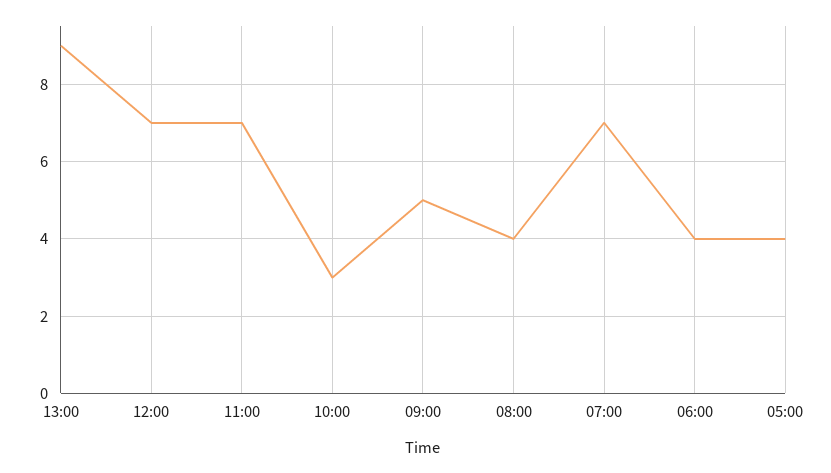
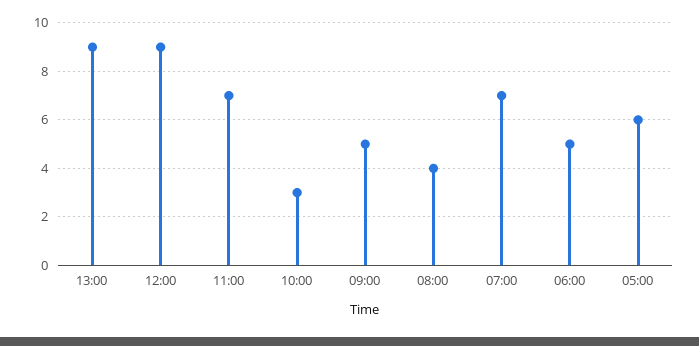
12:00: 7 -> 9
06:00: 4 -> 5
05:00: 4 -> 6

